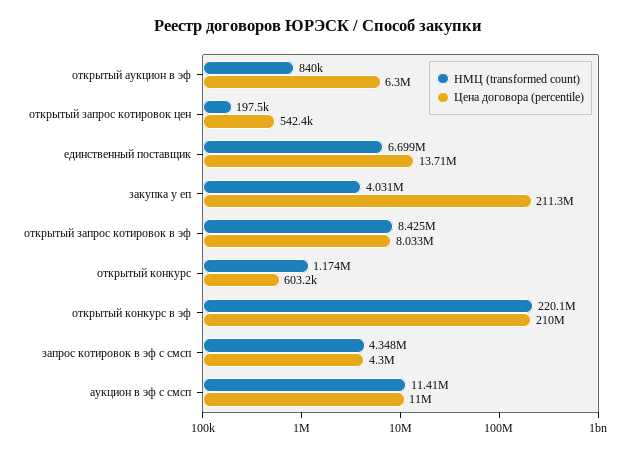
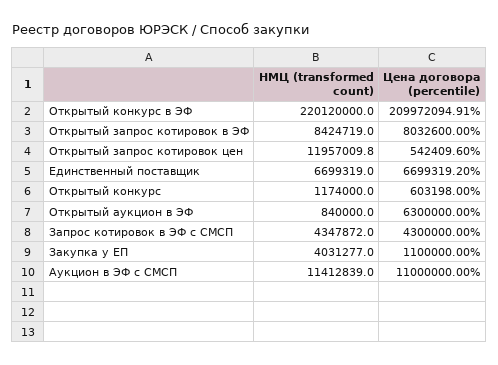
НМЦ (transformed count), открытый запрос котировок цен: 197500 -> 11957009.8
Цена договора (percentile), единственный поставщик: 13710000 -> 6699319.2
Цена договора (percentile), закупка у еп: 211300000 -> 1100000

